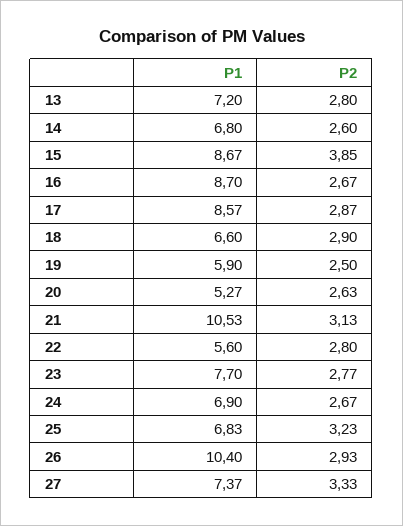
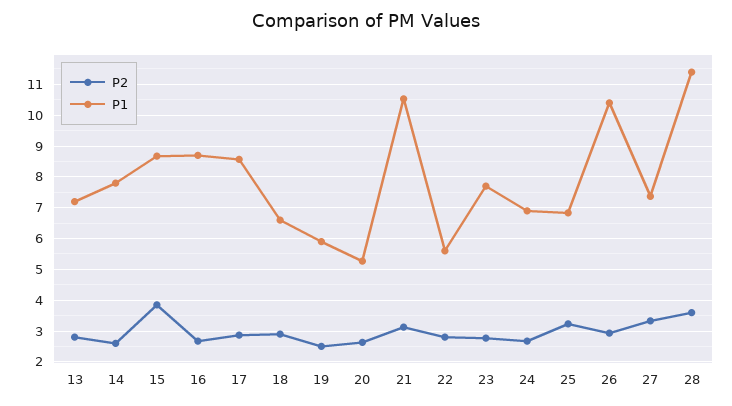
P1, 14: 6.8 -> 7.8
P2, 28: none -> 3.6
P1, 28: none -> 11.4

